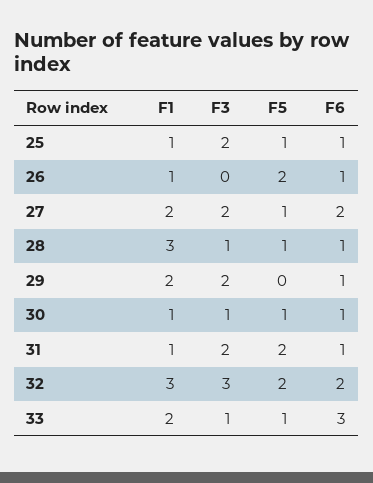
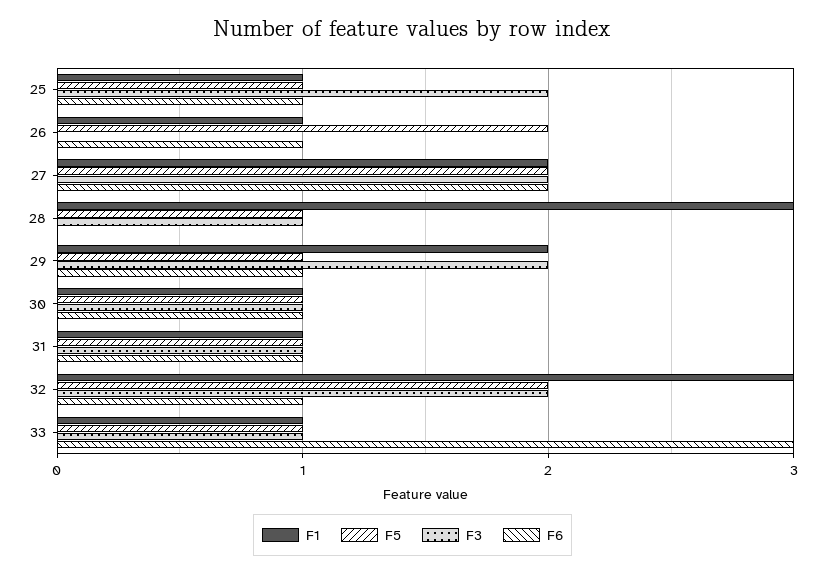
F5, 27: 1 -> 2
F6, 28: 1 -> 0
F5, 29: 0 -> 1
F3, 31: 2 -> 1
F5, 31: 2 -> 1
F3, 32: 3 -> 2
F6, 32: 2 -> 1
F1, 33: 2 -> 1

